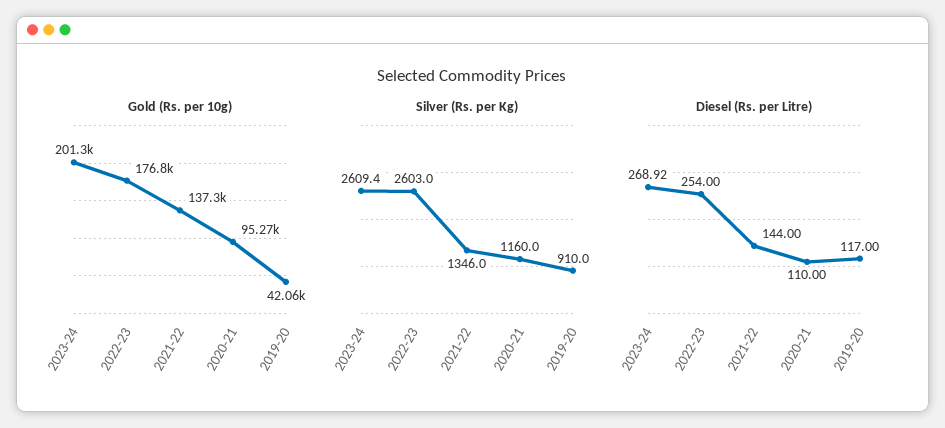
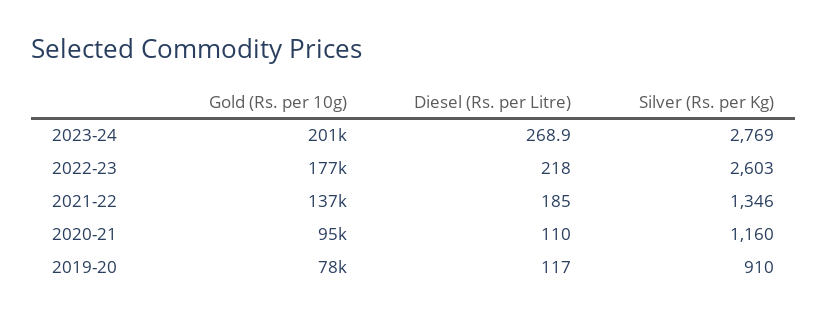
Gold (Rs. per 10g), 2019-20: 42060 -> 78000
Silver (Rs. per Kg), 2023-24: 2609.4 -> 2769
Diesel (Rs. per Litre), 2022-23: 254 -> 218
Diesel (Rs. per Litre), 2021-22: 144 -> 185

